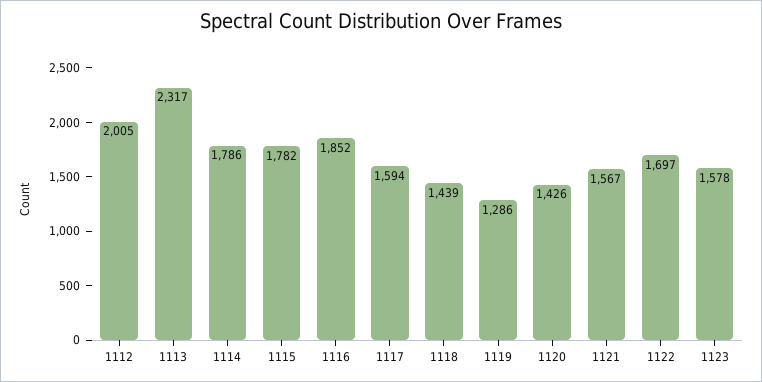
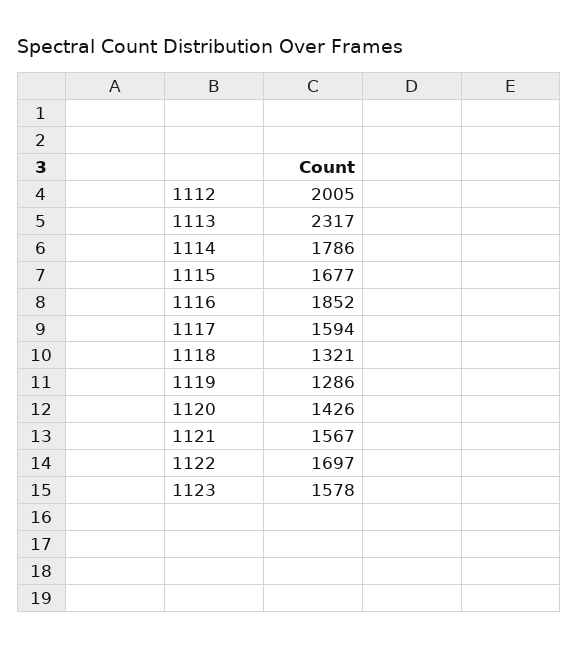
1115: 1782 -> 1677
1118: 1439 -> 1321

